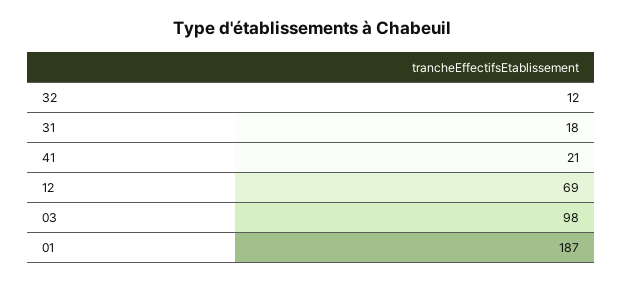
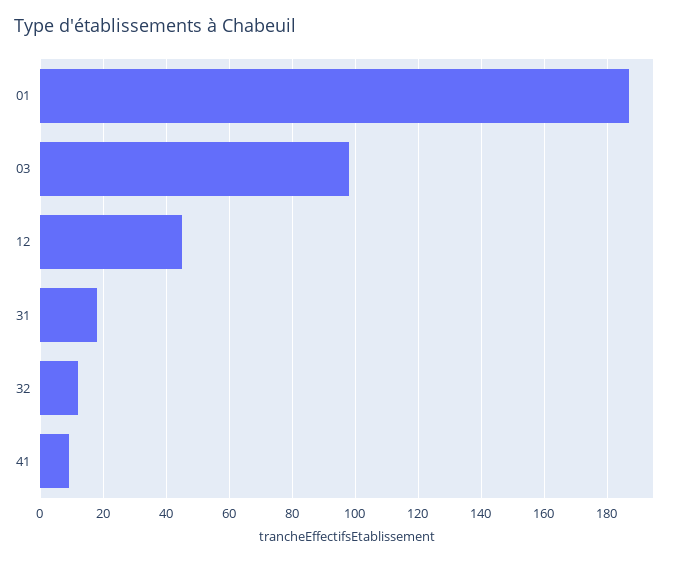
41: 21 -> 10
12: 69 -> 45

